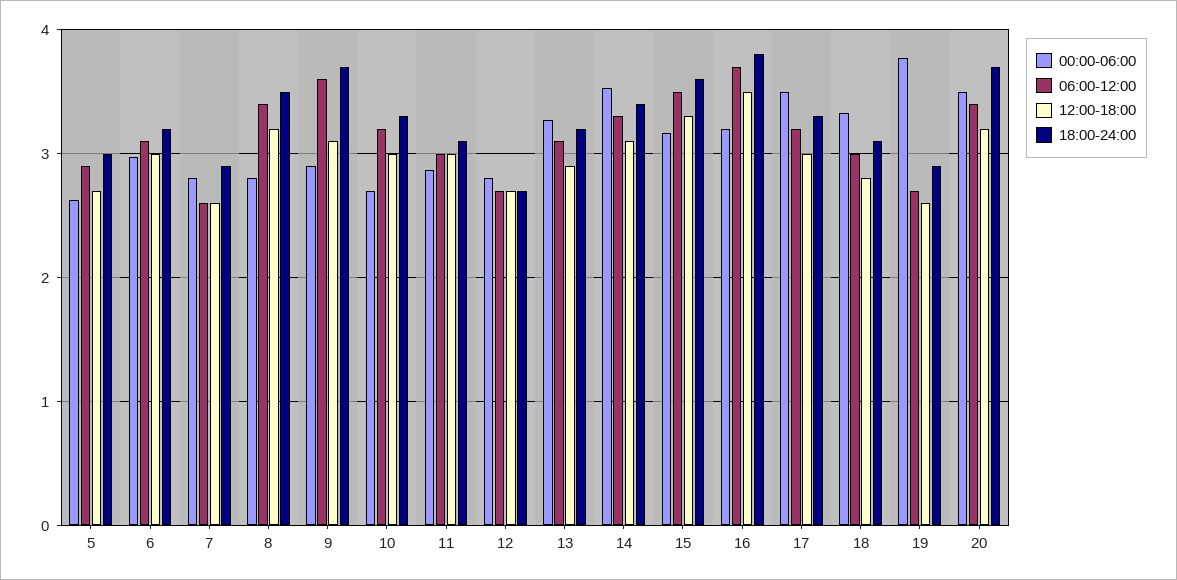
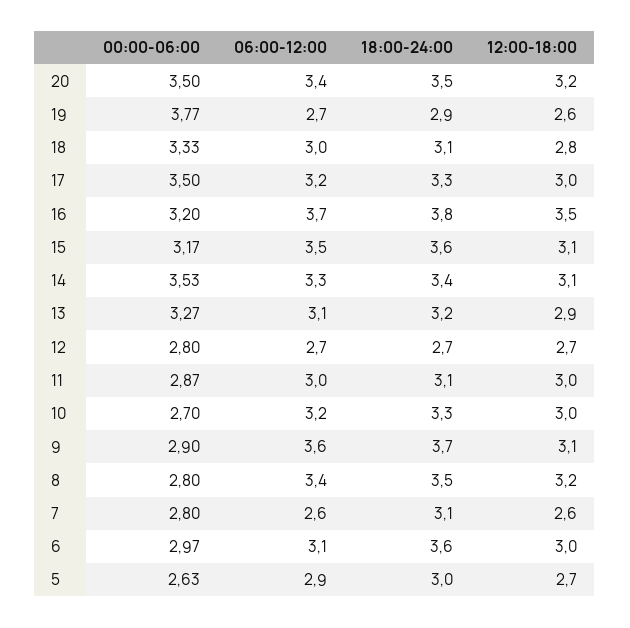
18:00-24:00, 6: 3.2 -> 3.6
18:00-24:00, 7: 2.9 -> 3.1
12:00-18:00, 15: 3.3 -> 3.1
18:00-24:00, 20: 3.7 -> 3.5

